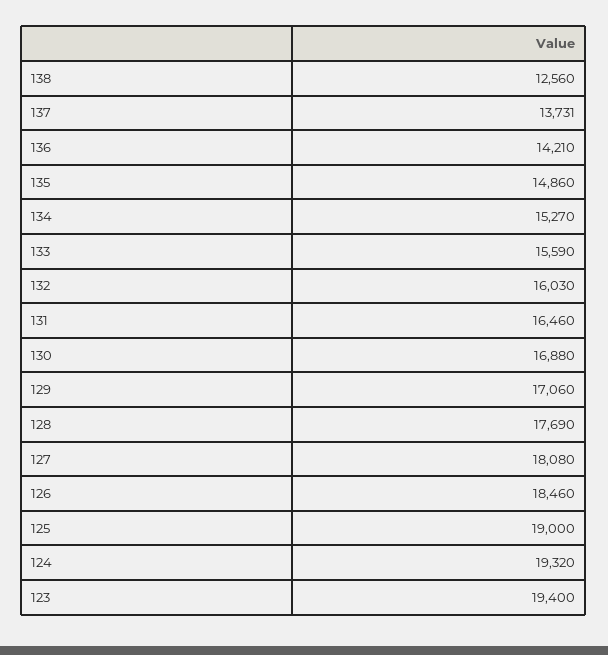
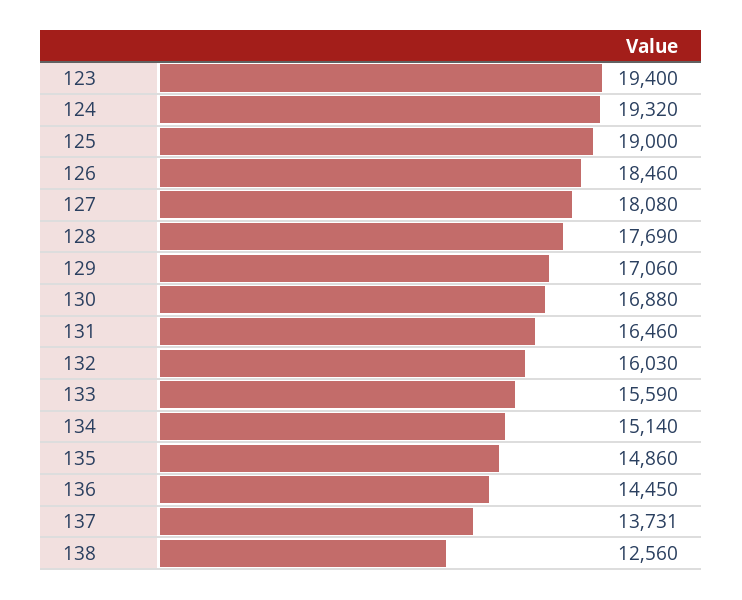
136: 14210 -> 14450
134: 15270 -> 15140

